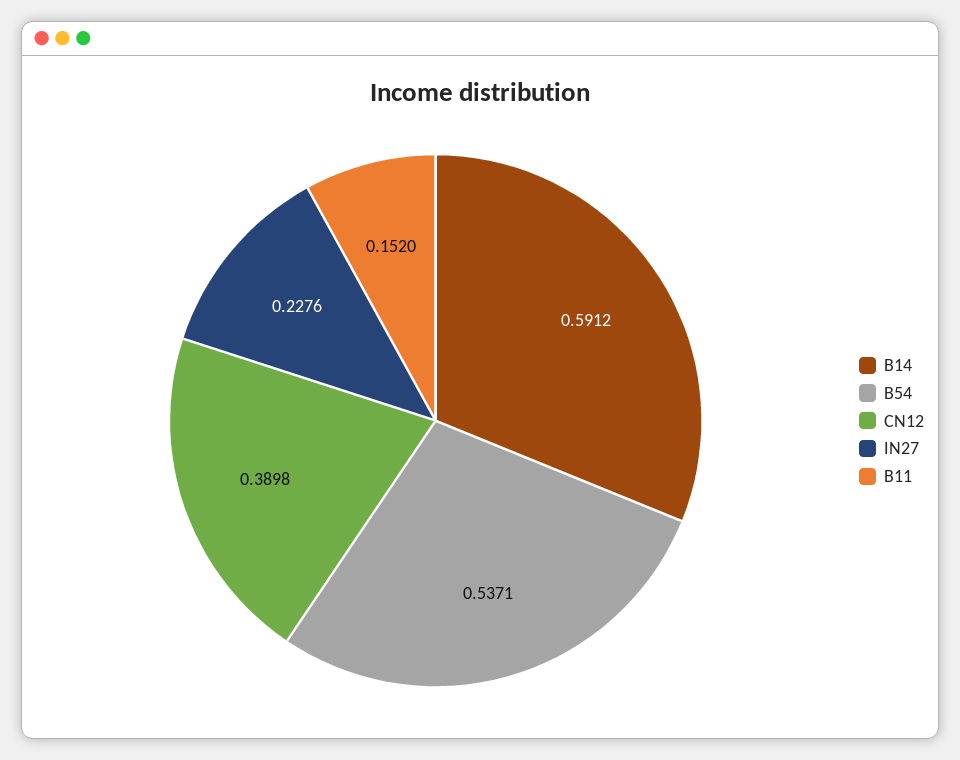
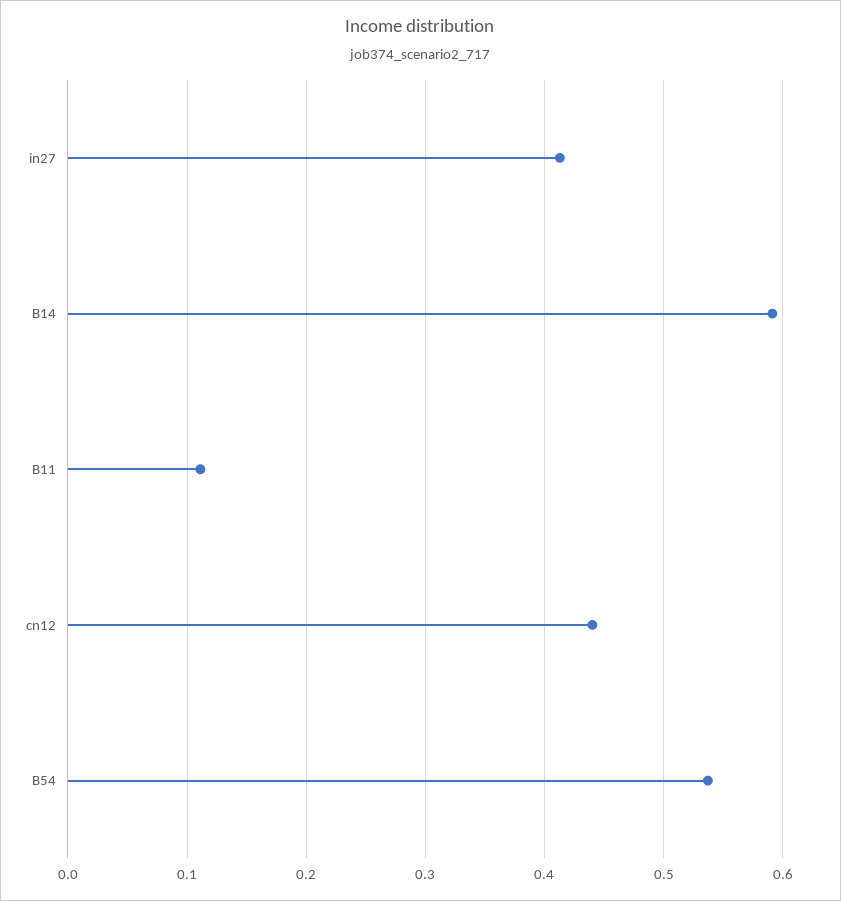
CN12: 0.3898 -> 0.44
IN27: 0.2276 -> 0.41
B11: 0.152 -> 0.11

